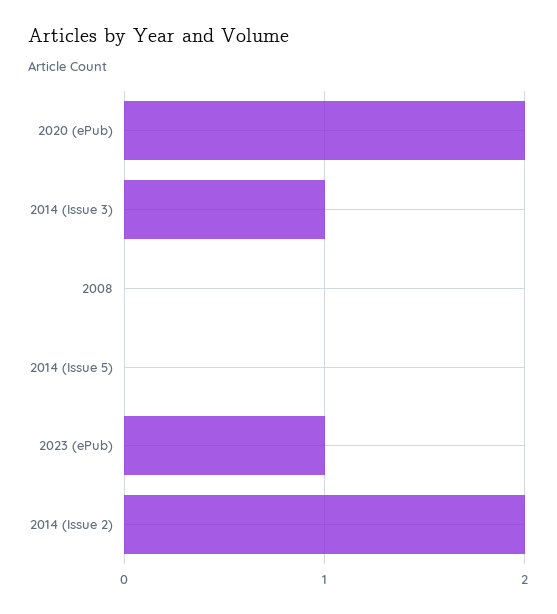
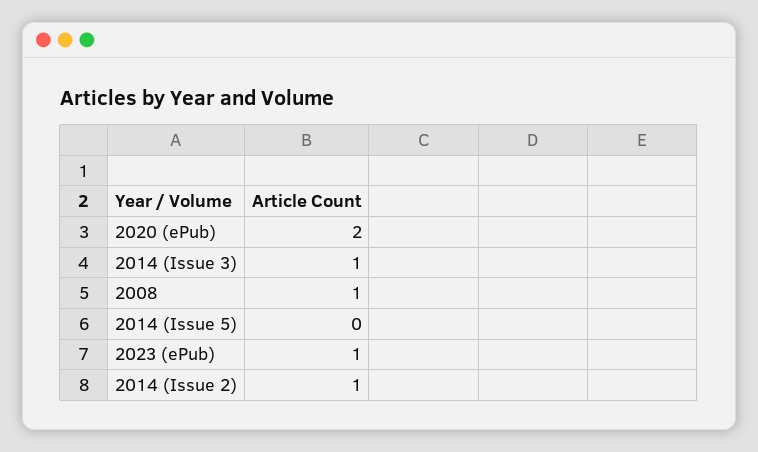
2008: 0 -> 1
2014 (Issue 2): 2 -> 1

